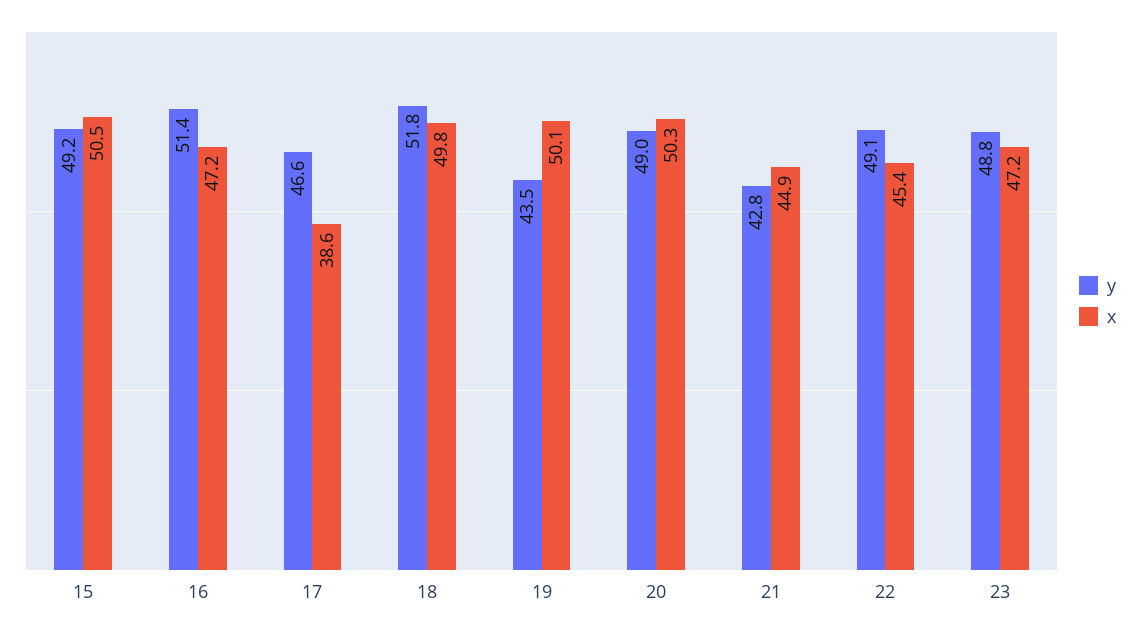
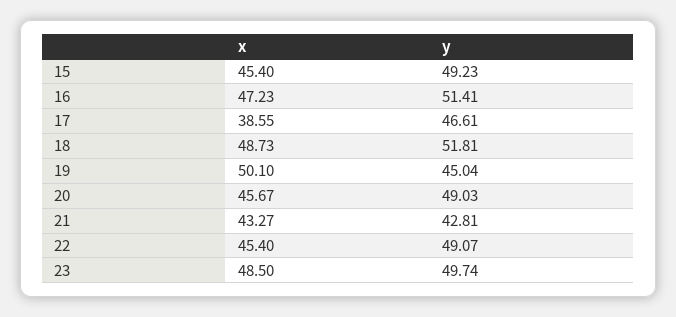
x, 15: 50.5 -> 45.4
x, 18: 49.8 -> 48.73
y, 19: 43.5 -> 45.04
x, 20: 50.3 -> 45.67
x, 21: 44.9 -> 43.27
y, 23: 48.8 -> 49.74
x, 23: 47.2 -> 48.5

